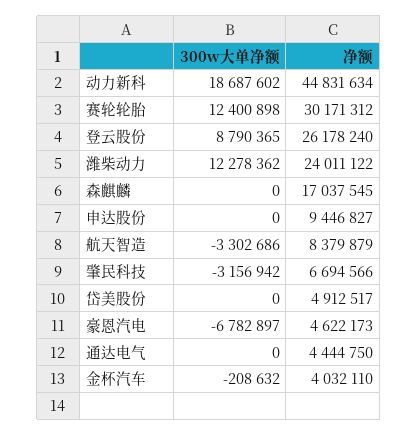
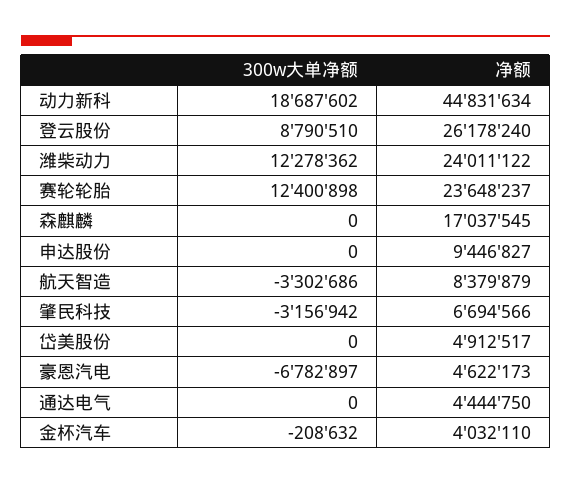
净额, 赛轮轮胎: 30171312 -> 23648237
300w大单净额, 登云股份: 8790365 -> 8790510

